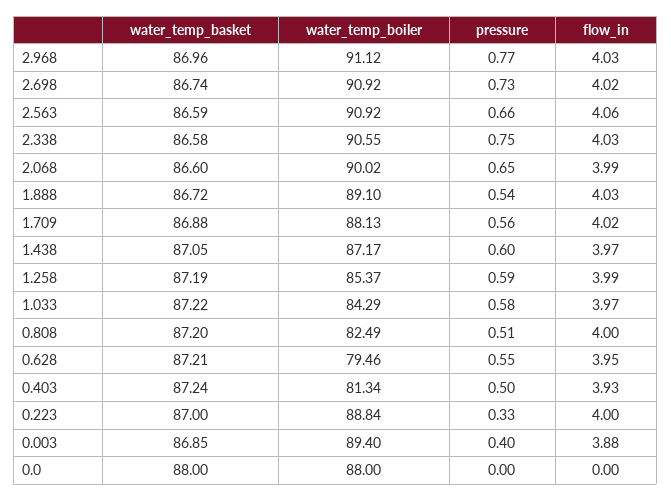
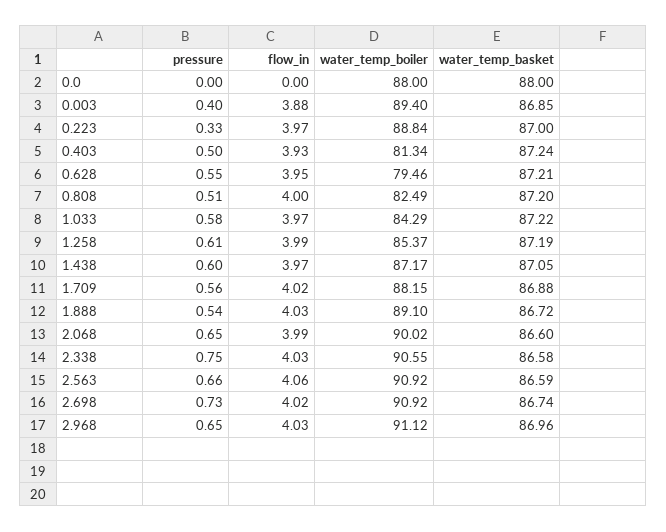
pressure, 2.968: 0.77 -> 0.65
water_temp_boiler, 1.709: 88.13 -> 88.15
pressure, 1.258: 0.59 -> 0.61
flow_in, 0.223: 4 -> 3.97

